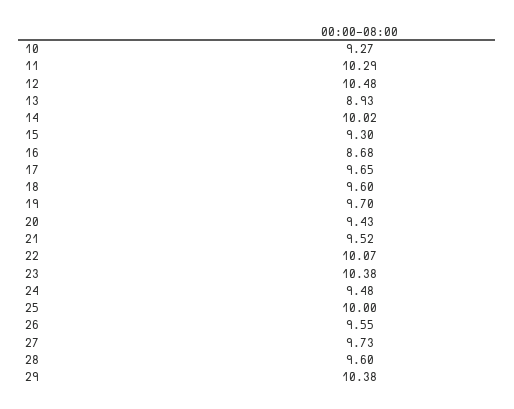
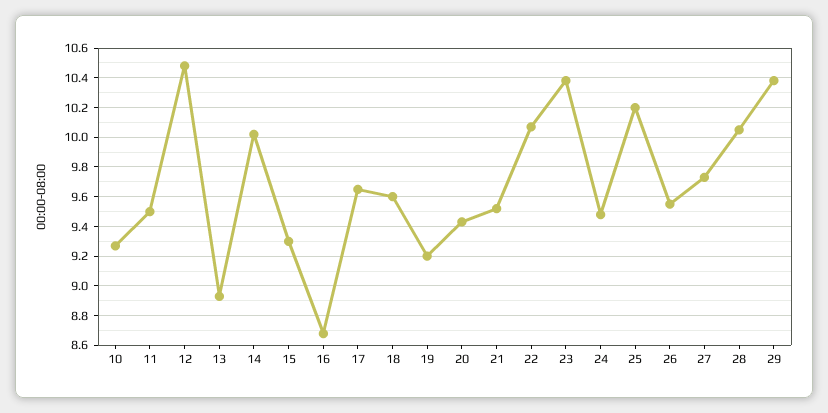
11: 10.29 -> 9.5
19: 9.7 -> 9.2
25: 10 -> 10.2
28: 9.6 -> 10.05

